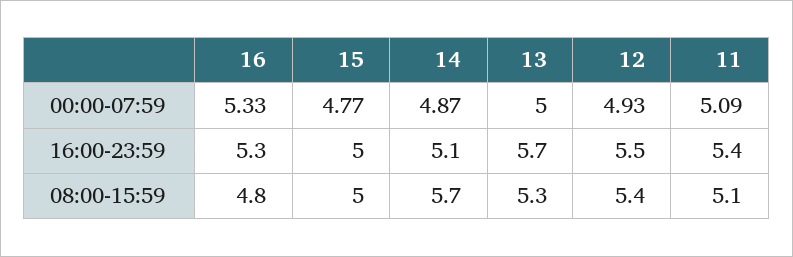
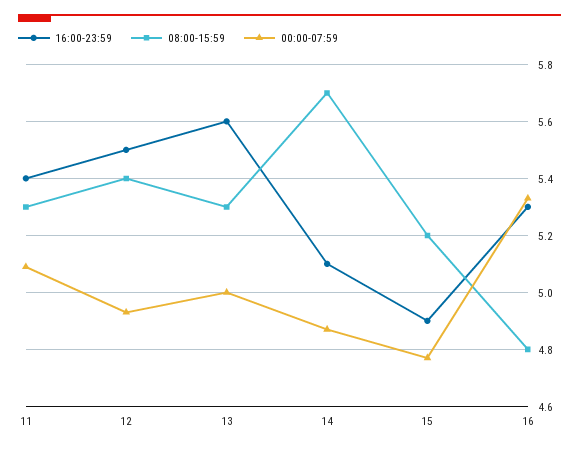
16:00-23:59, 15: 5 -> 4.9
16:00-23:59, 13: 5.7 -> 5.6
08:00-15:59, 15: 5 -> 5.2
08:00-15:59, 11: 5.1 -> 5.3

